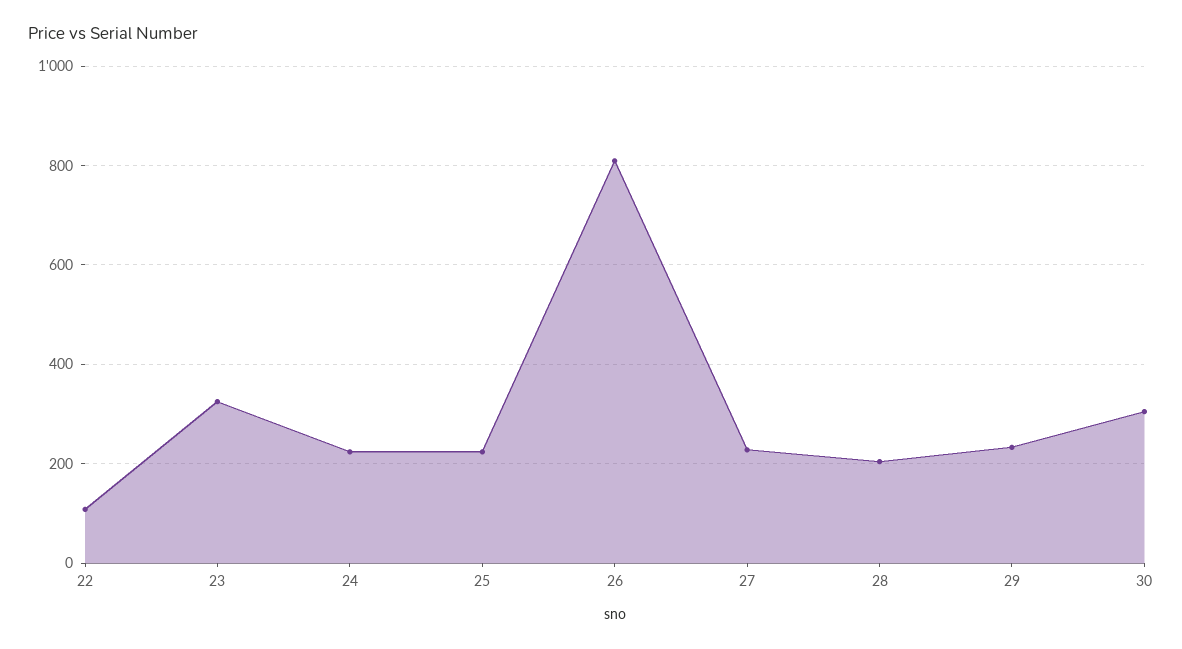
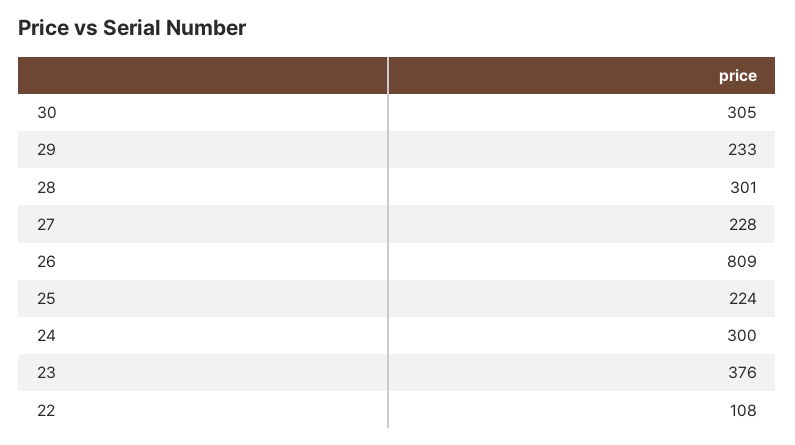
23: 320 -> 376
24: 220 -> 300
28: 200 -> 301

